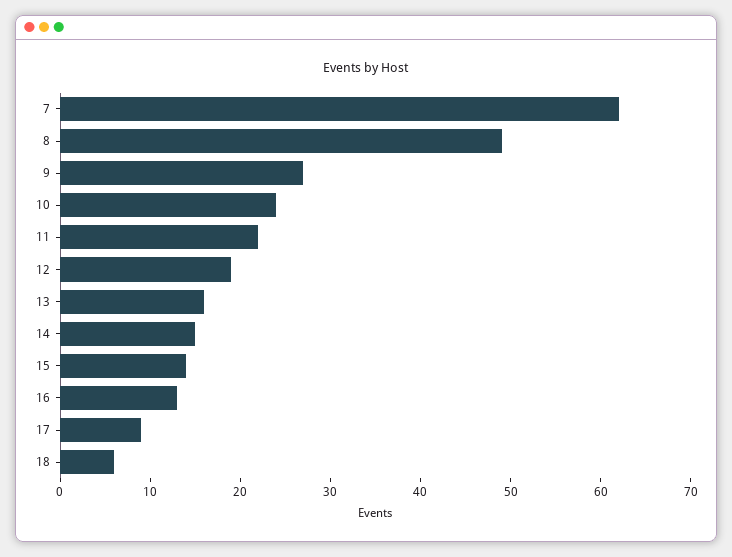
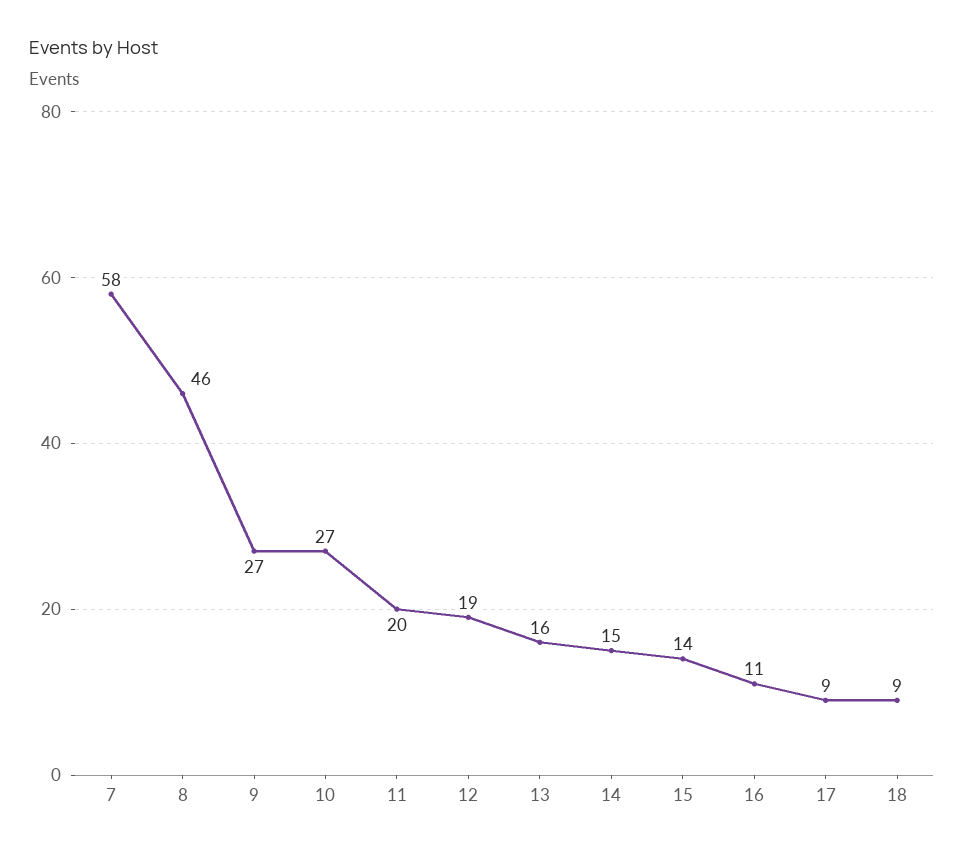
7: 62 -> 58
8: 49 -> 46
10: 24 -> 27
11: 22 -> 20
16: 13 -> 11
18: 6 -> 9

